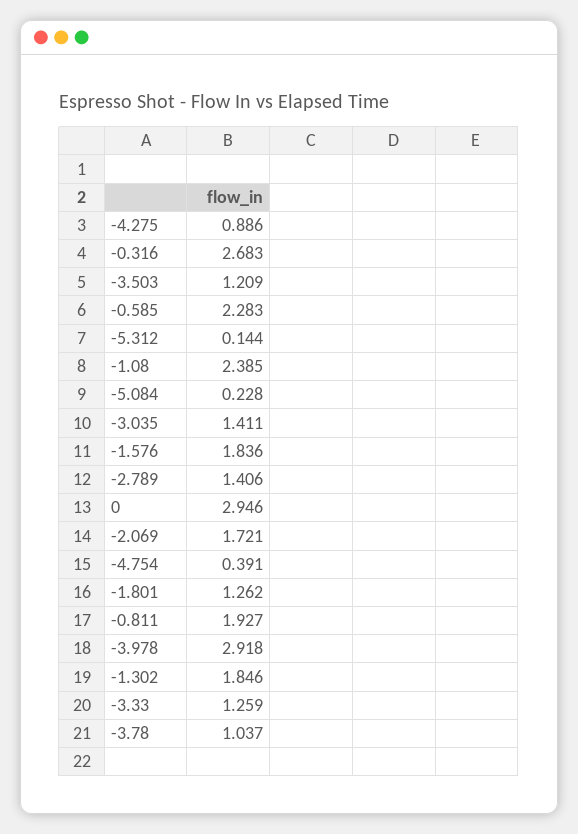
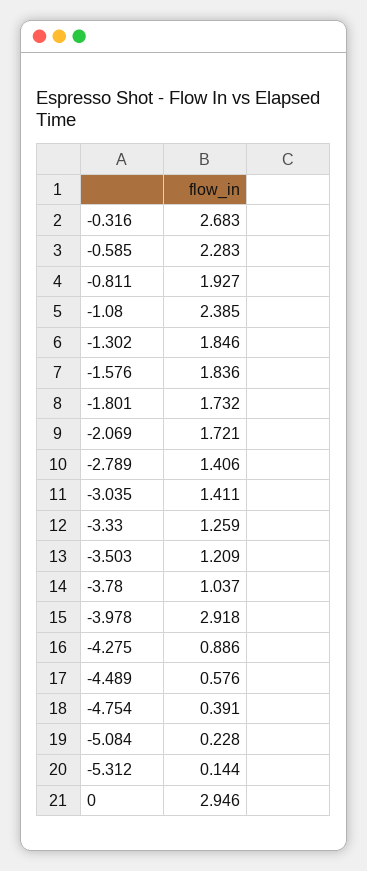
-1.801: 1.262 -> 1.732
-4.489: none -> 0.576

